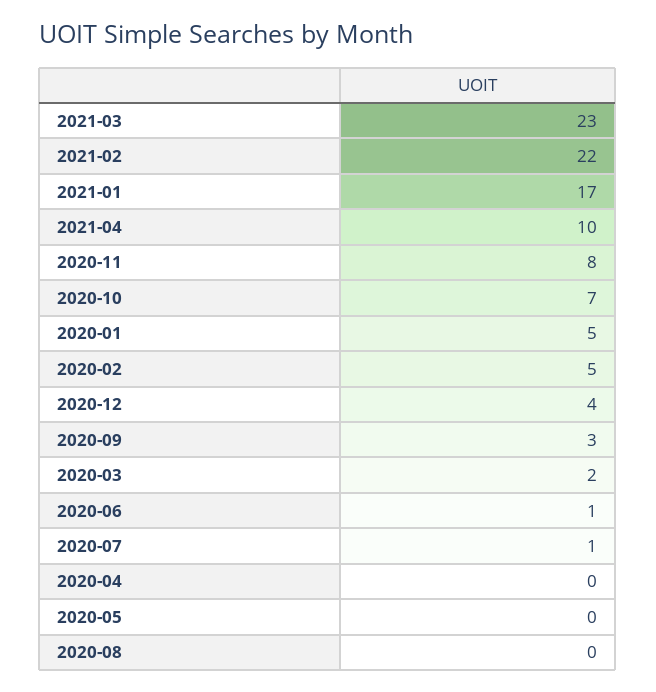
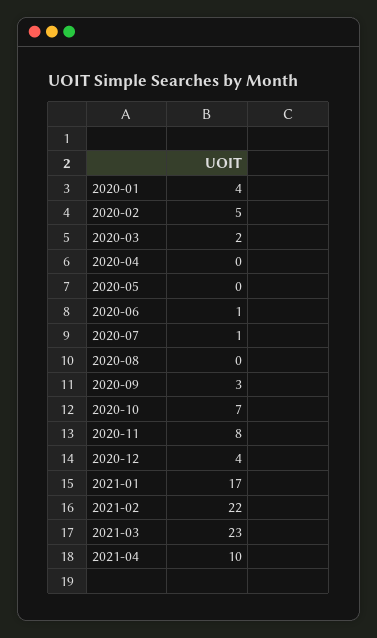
2020-01: 5 -> 4

